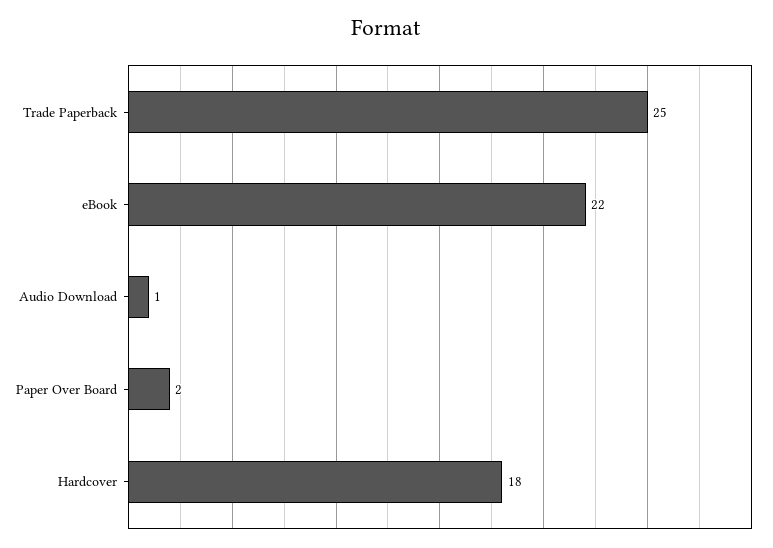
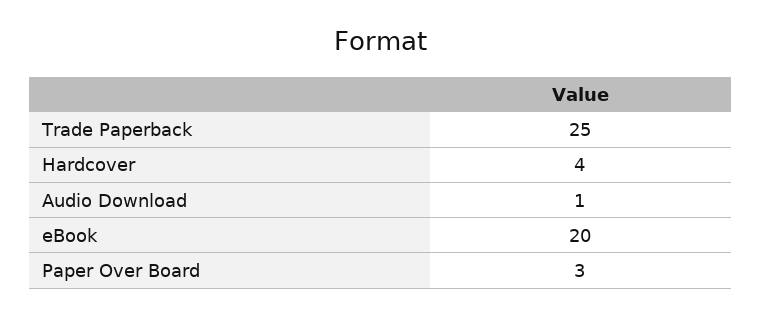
eBook: 22 -> 20
Paper Over Board: 2 -> 3
Hardcover: 18 -> 4

